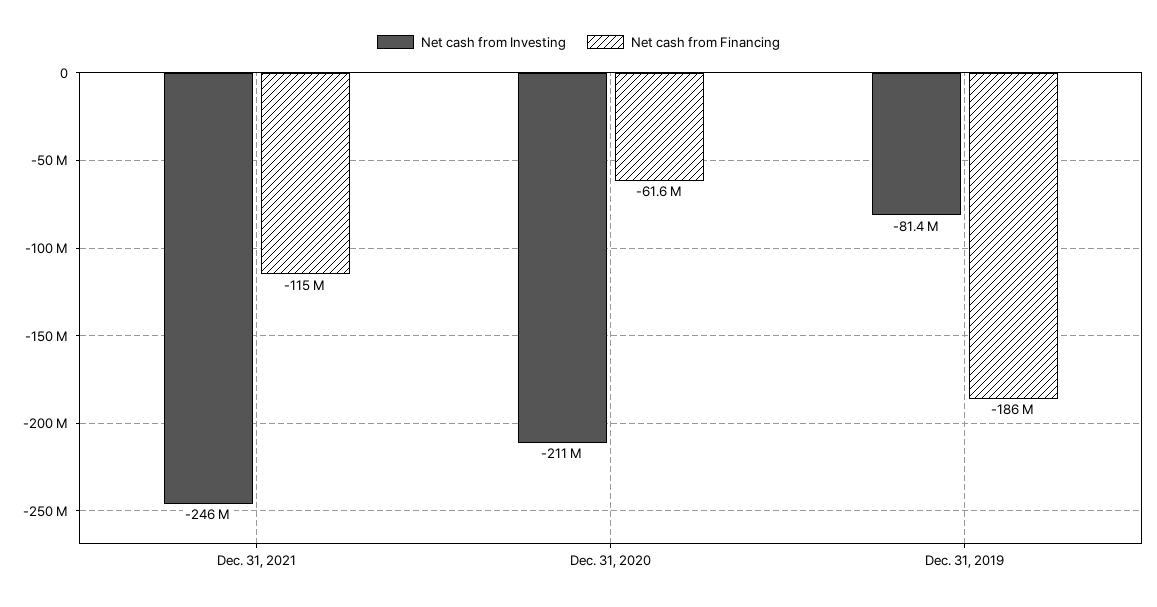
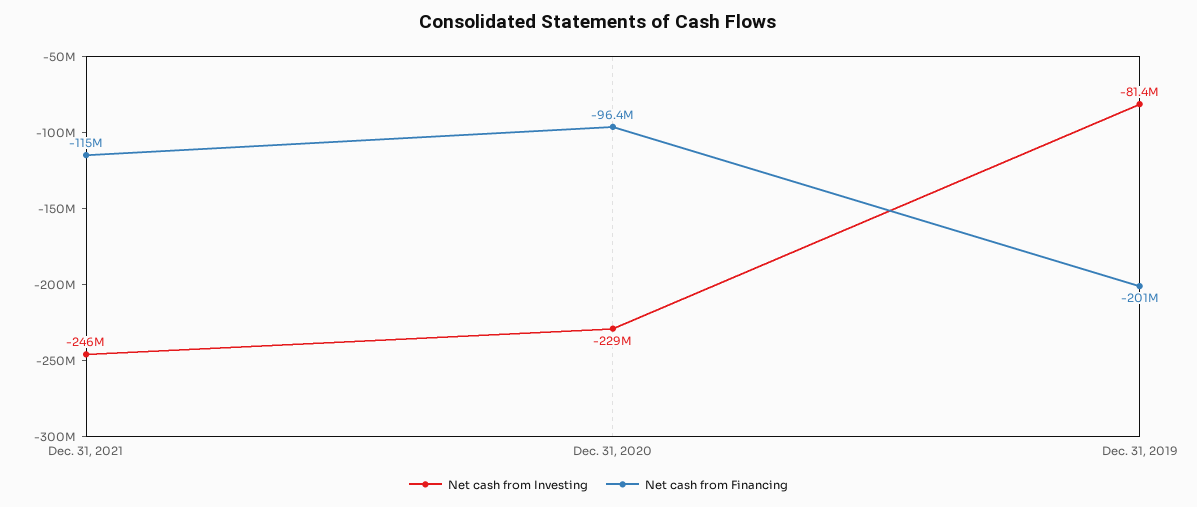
Net cash from Investing, Dec. 31, 2020: -211000000 -> -229000000
Net cash from Financing, Dec. 31, 2020: -61600000 -> -96400000
Net cash from Financing, Dec. 31, 2019: -186000000 -> -201000000

